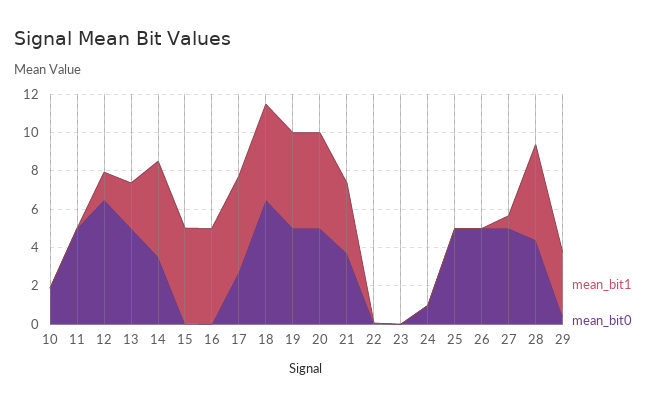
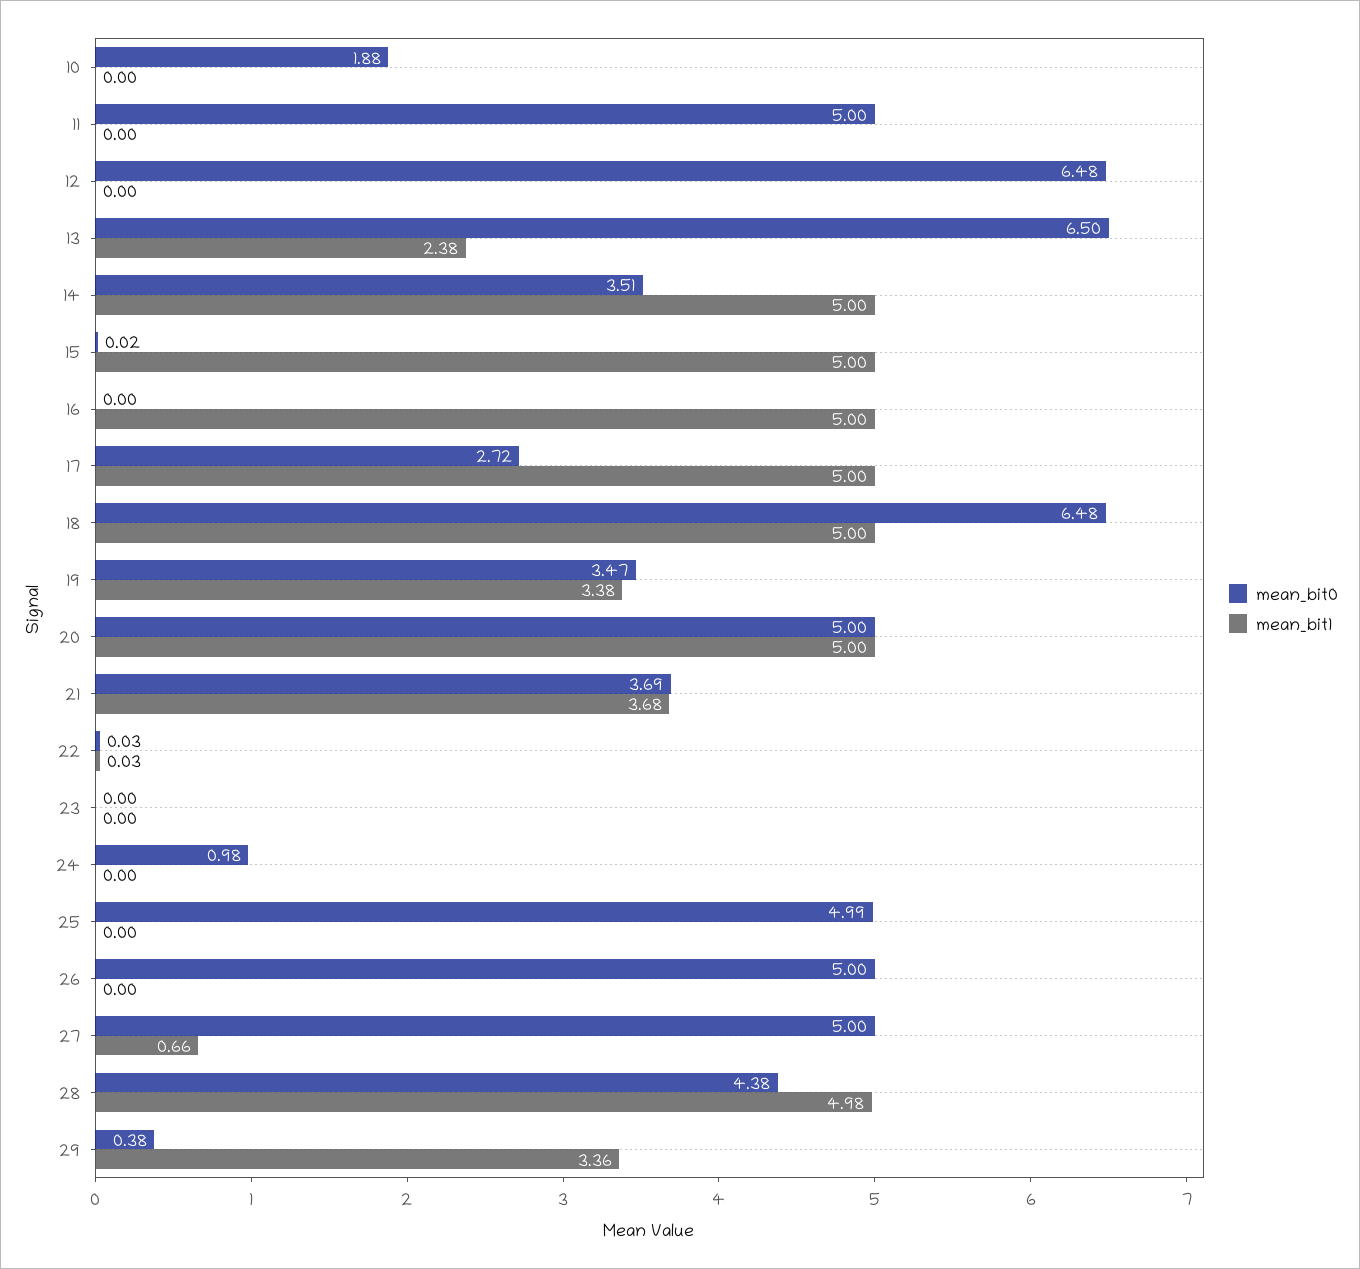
mean_bit1, 12: 1.5 -> 0
mean_bit0, 13: 5 -> 6.5
mean_bit1, 19: 5 -> 3.38
mean_bit0, 19: 5 -> 3.47

